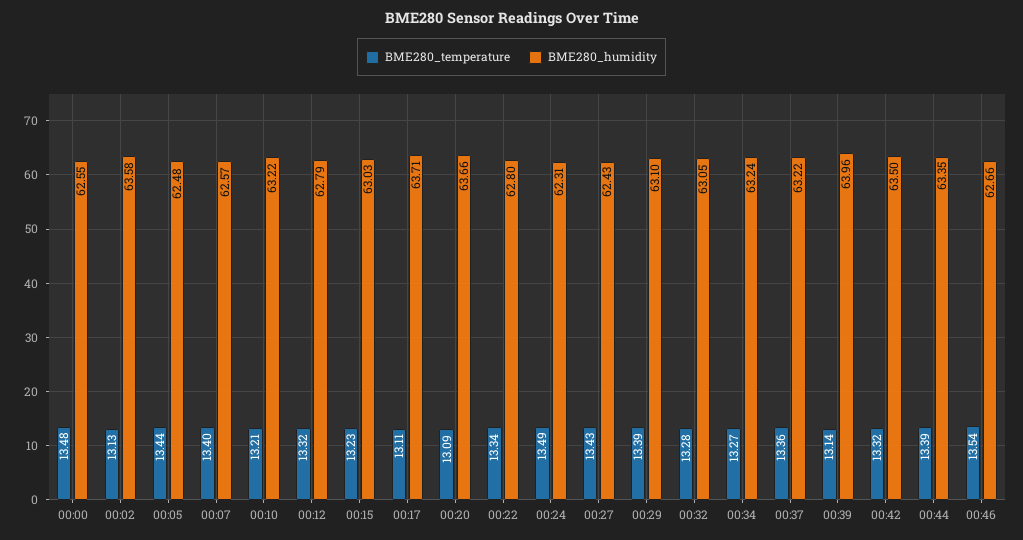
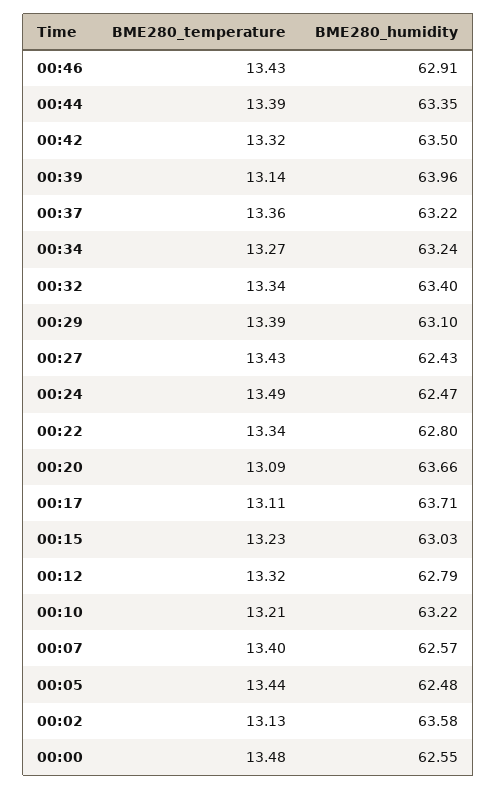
BME280_humidity, 00:24: 62.31 -> 62.47
BME280_temperature, 00:32: 13.28 -> 13.34
BME280_humidity, 00:32: 63.05 -> 63.4
BME280_temperature, 00:46: 13.54 -> 13.43
BME280_humidity, 00:46: 62.66 -> 62.91

